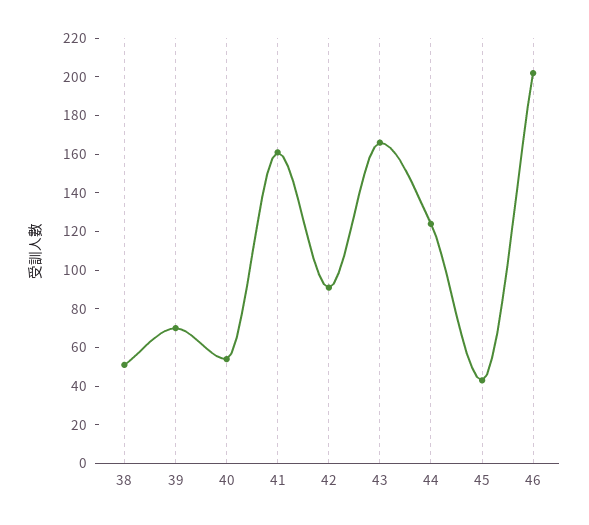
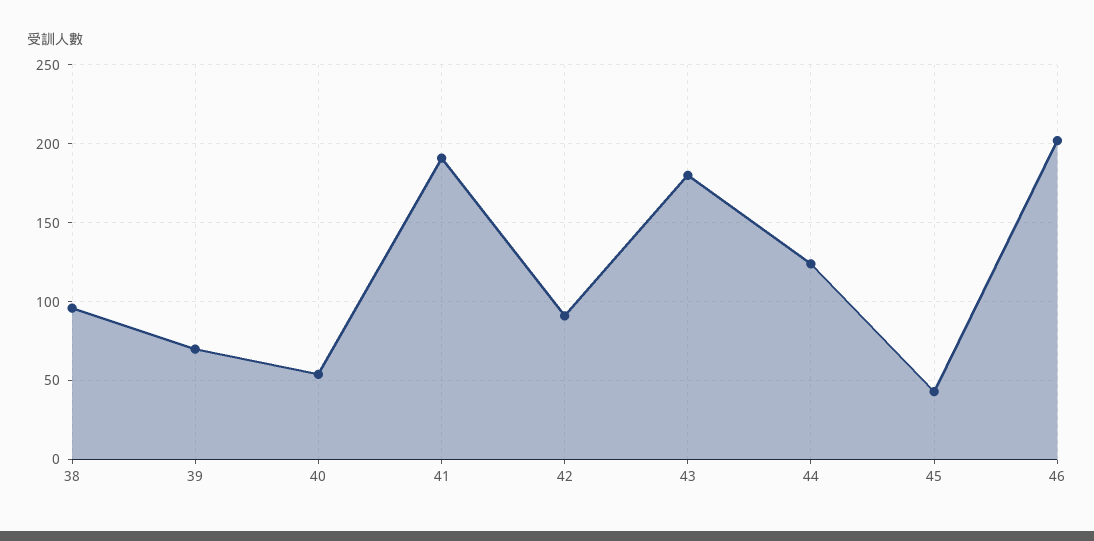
38: 50 -> 95
41: 160 -> 190
43: 165 -> 180

